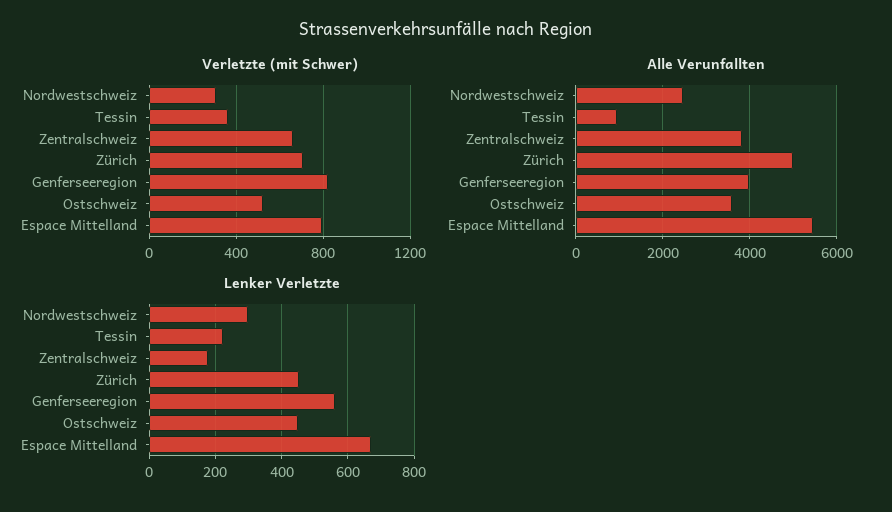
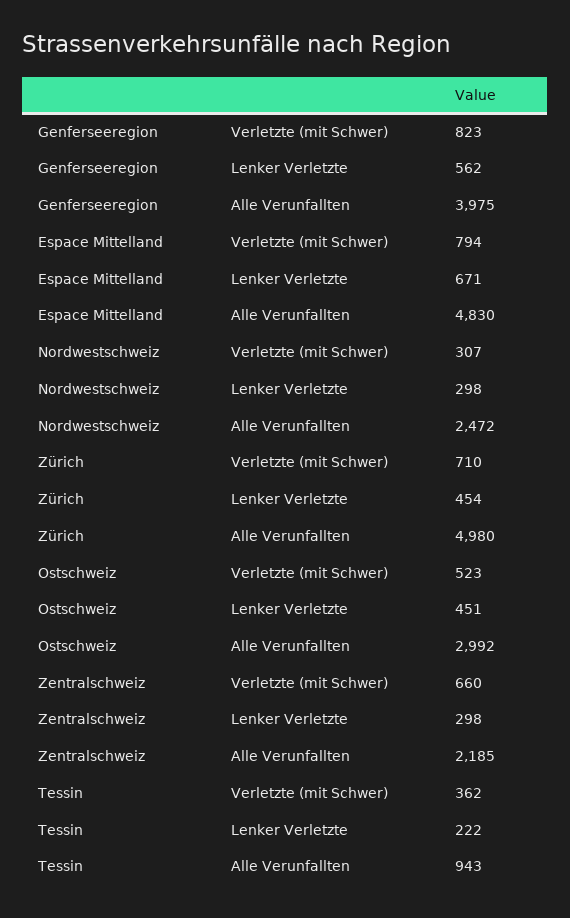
Alle Verunfallten, Zentralschweiz: 3800 -> 2185
Alle Verunfallten, Ostschweiz: 3600 -> 2992
Alle Verunfallten, Espace Mittelland: 5400 -> 4830
Lenker Verletzte, Zentralschweiz: 180 -> 298

